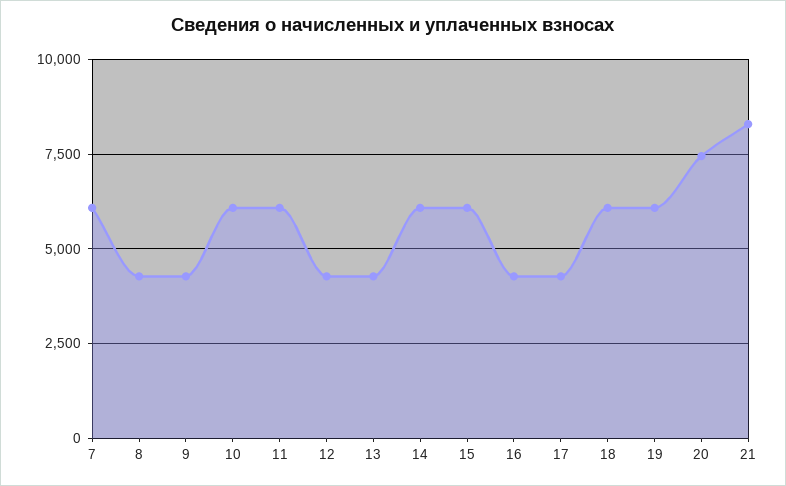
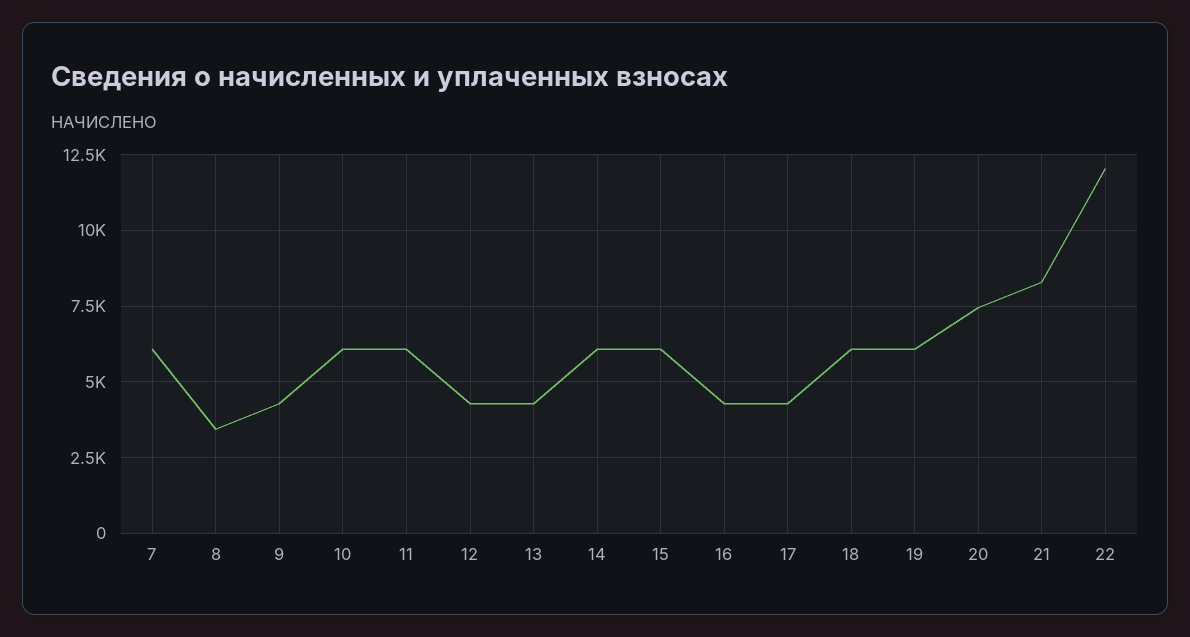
8: 4250 -> 3500
22: none -> 12000

